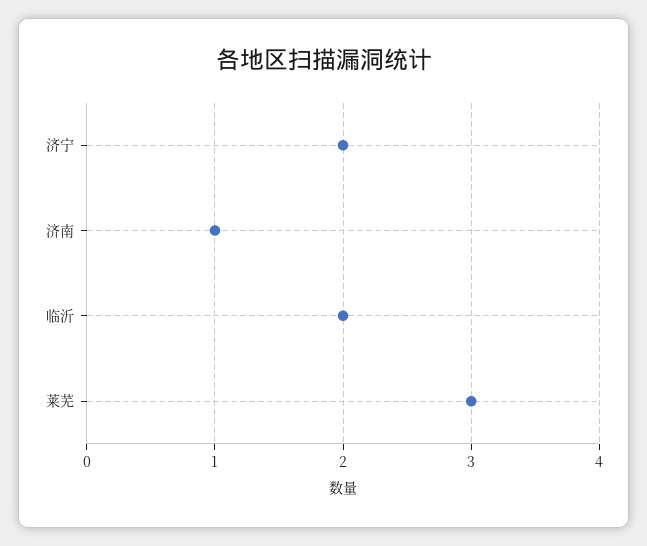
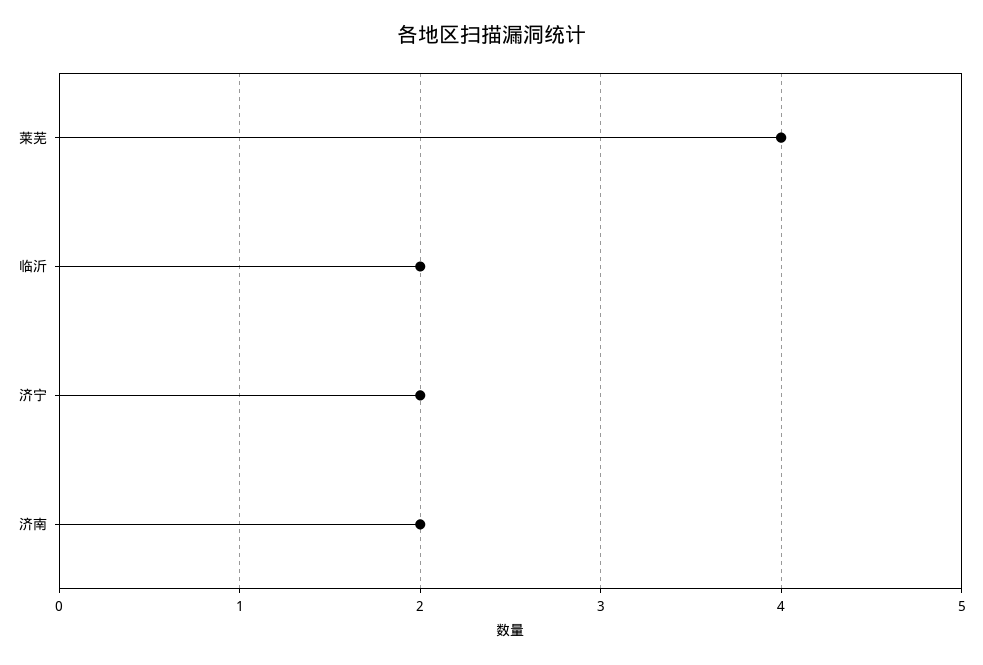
济南: 1 -> 2
莱芜: 3 -> 4

